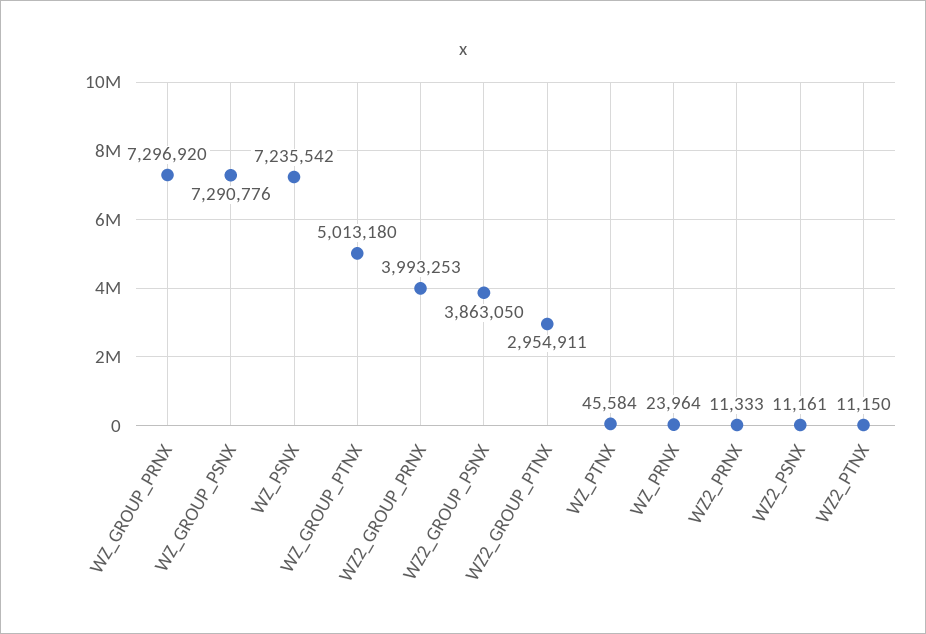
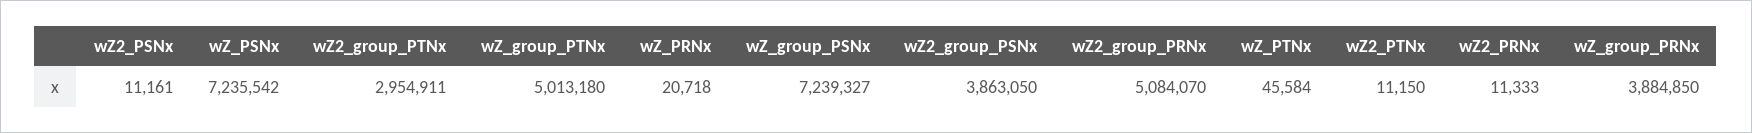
WZ_GROUP_PRNX: 7296920 -> 3884850
WZ_GROUP_PSNX: 7290776 -> 7239327
WZ2_GROUP_PRNX: 3993253 -> 5084070
WZ_PRNX: 23964 -> 20718

